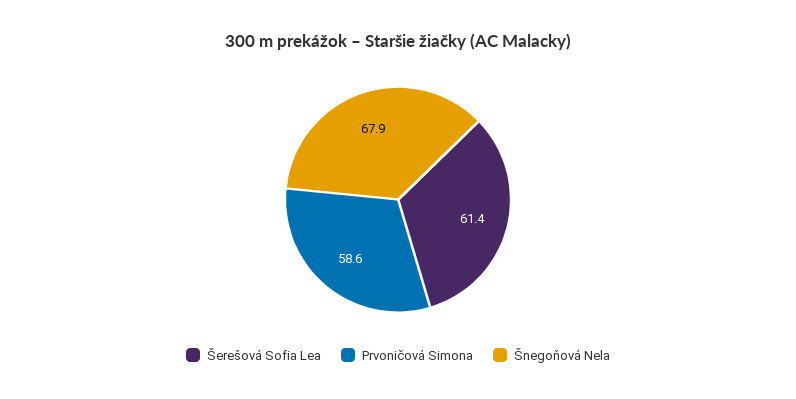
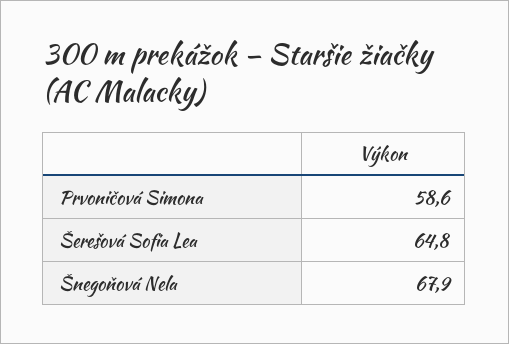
Šerešová Sofia Lea: 61.4 -> 64.8

